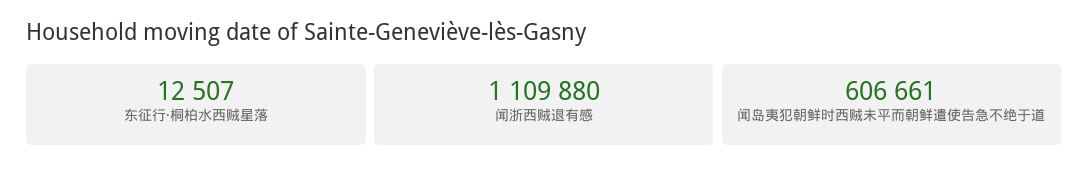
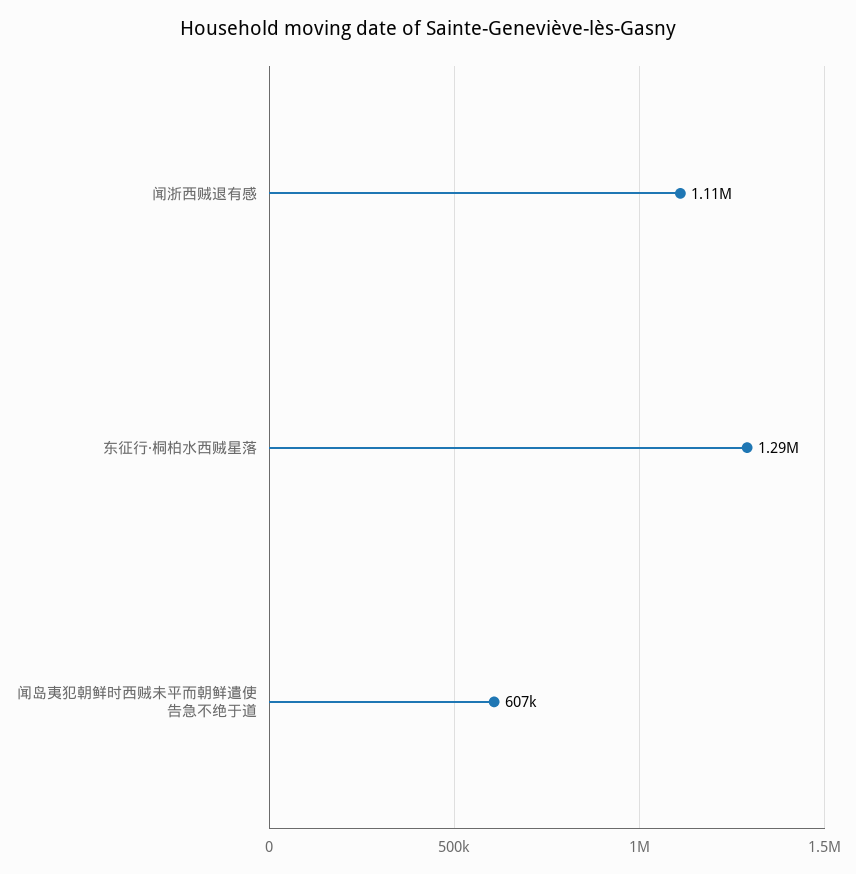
东征行·桐柏水西贼星落: 12507 -> 1290000

